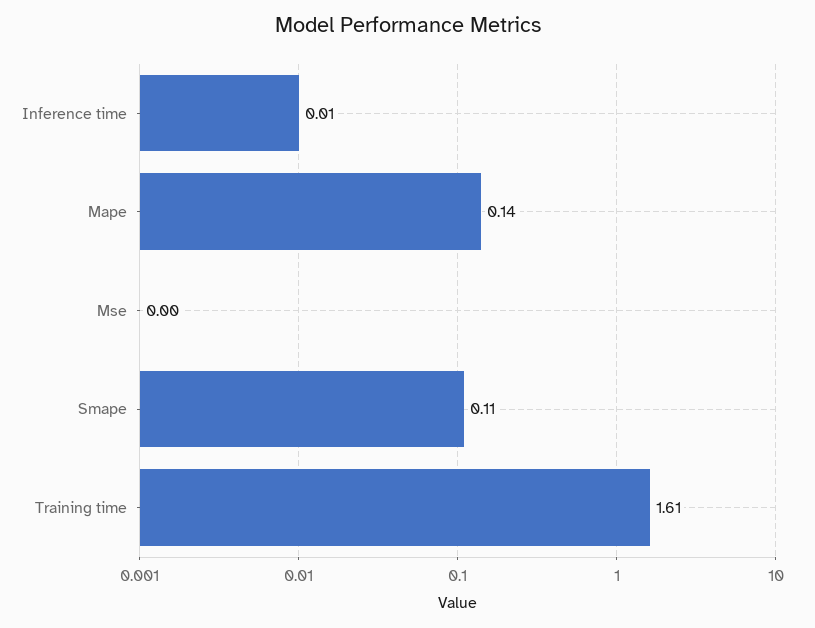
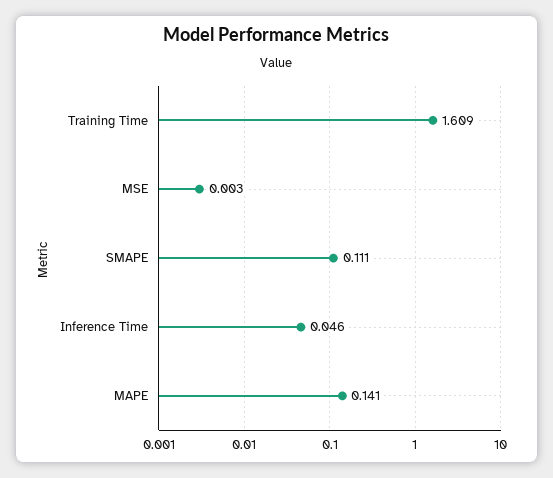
Inference time: 0.01 -> 0.046

